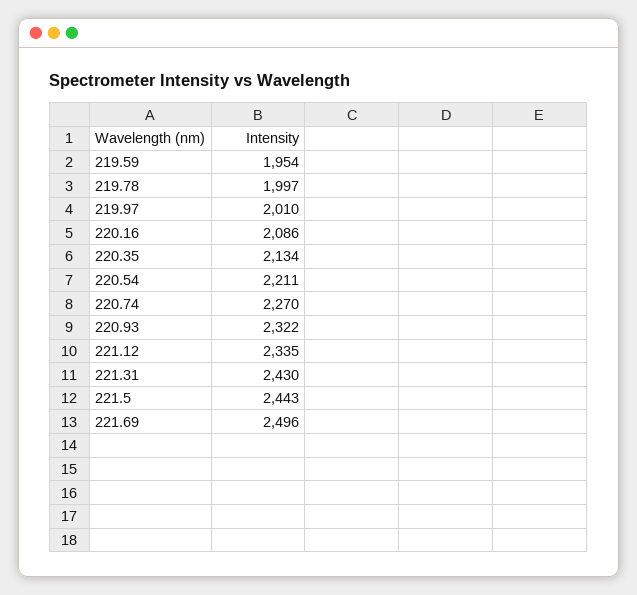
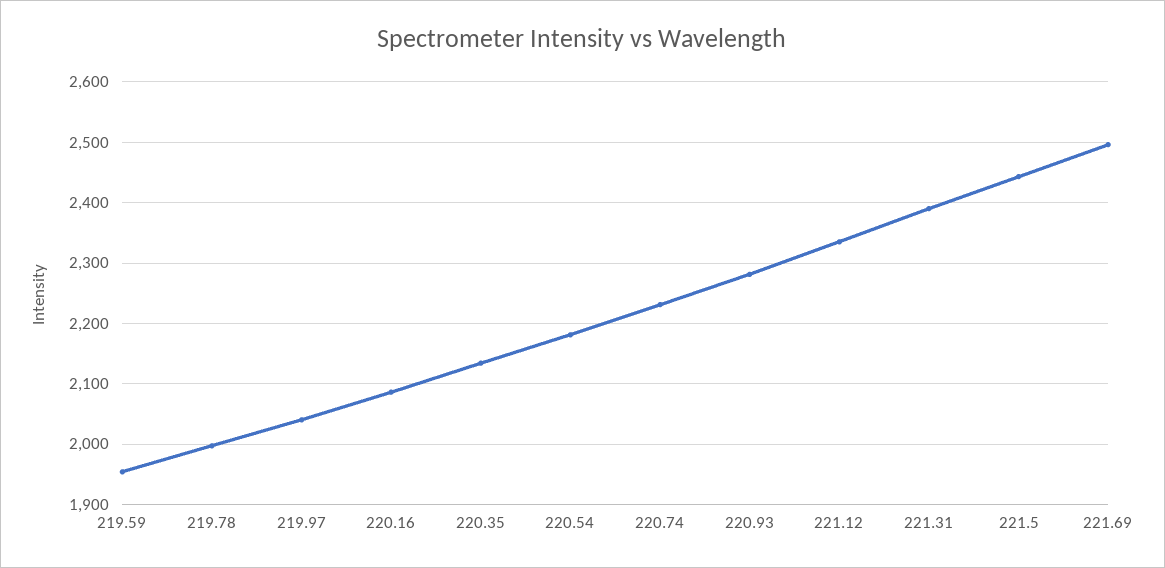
219.97: 2010 -> 2040
220.54: 2211 -> 2180
220.74: 2270 -> 2230
220.93: 2322 -> 2280
221.31: 2430 -> 2390

